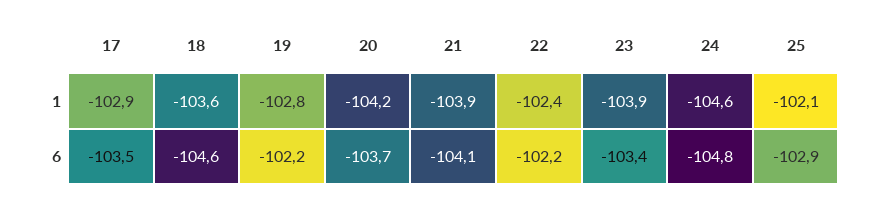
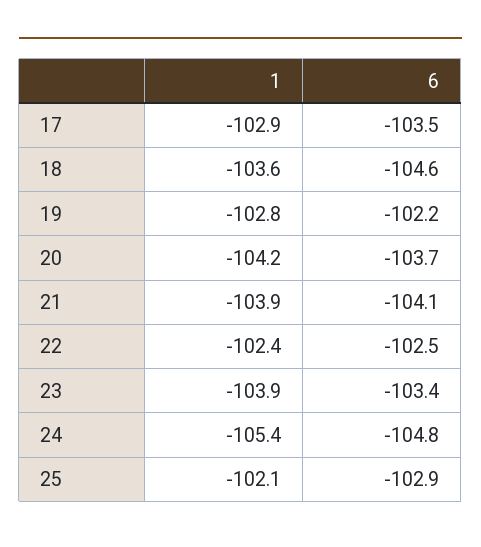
24, 1: -104.6 -> -105.4
22, 6: -102.2 -> -102.5

